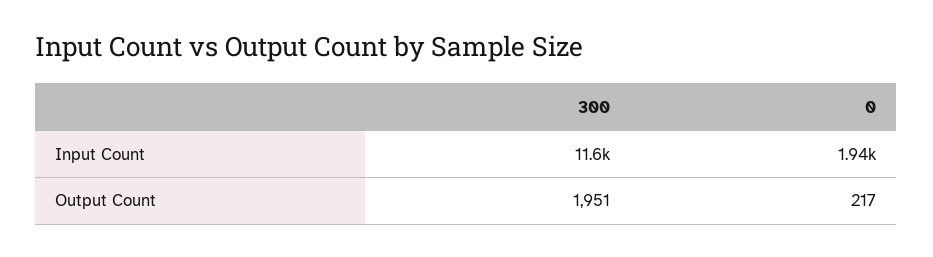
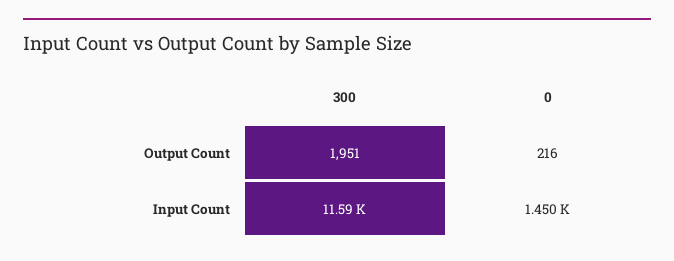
0, Input Count: 1940 -> 1450
0, Output Count: 217 -> 216

